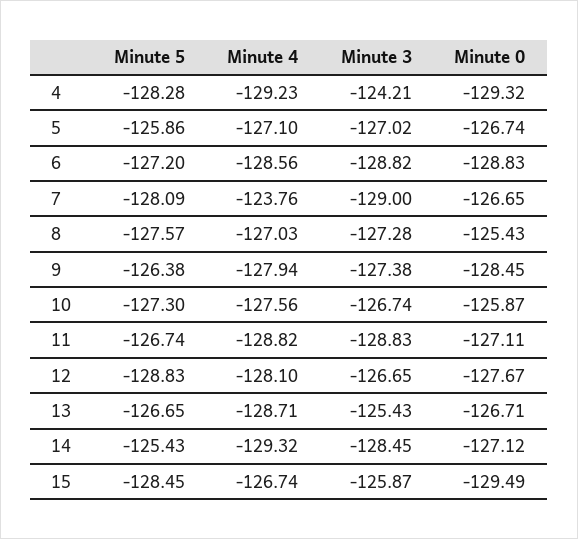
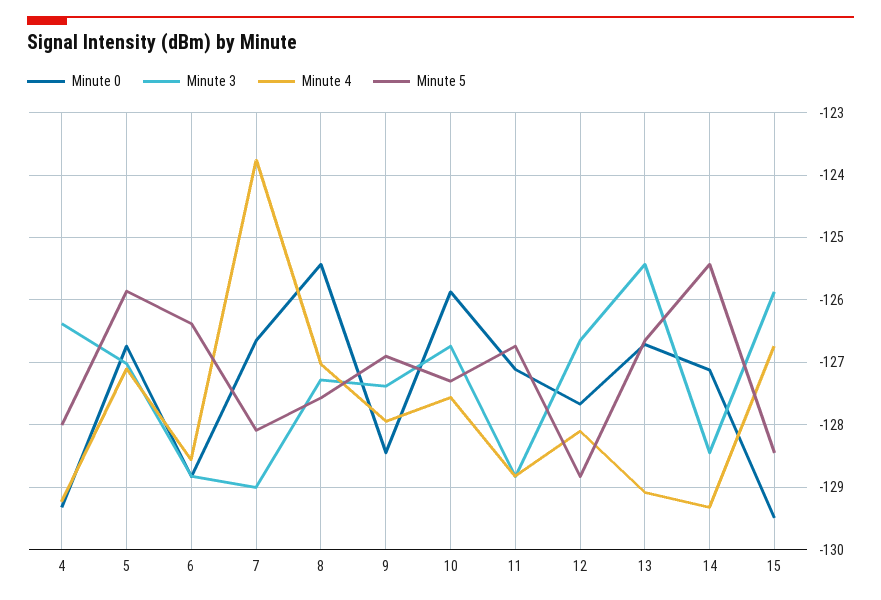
Minute 5, 4: -128.28 -> -128
Minute 3, 4: -124.21 -> -126.4
Minute 5, 6: -127.2 -> -126.4
Minute 5, 9: -126.38 -> -126.9
Minute 4, 13: -128.71 -> -129.1

